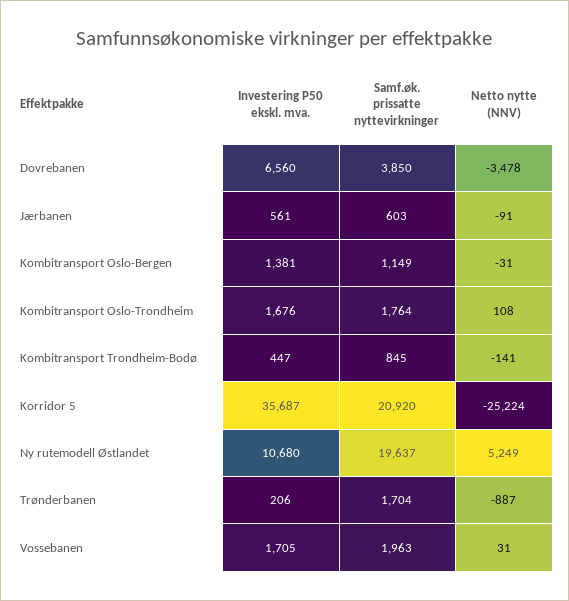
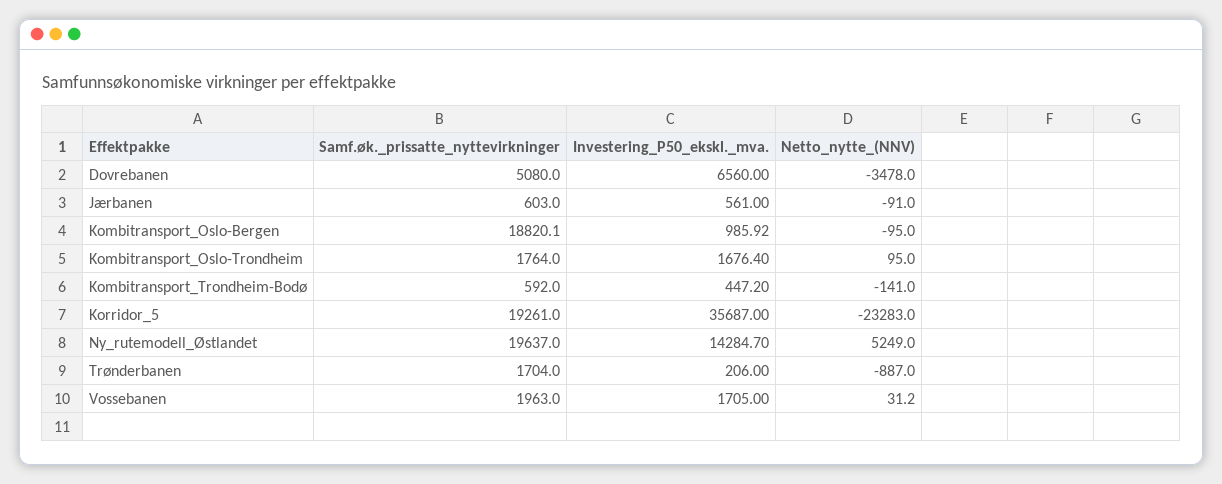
Samf.øk. prissatte nyttevirkninger, Dovrebanen: 3850 -> 5080
Investering P50 ekskl. mva., Kombitransport Oslo-Bergen: 1381 -> 985.92
Samf.øk. prissatte nyttevirkninger, Kombitransport Oslo-Bergen: 1149 -> 18820.1
Netto nytte (NNV), Kombitransport Oslo-Bergen: -31 -> -95
Netto nytte (NNV), Kombitransport Oslo-Trondheim: 108 -> 95
Samf.øk. prissatte nyttevirkninger, Kombitransport Trondheim-Bodø: 845 -> 592
Samf.øk. prissatte nyttevirkninger, Korridor 5: 20920 -> 19261
Netto nytte (NNV), Korridor 5: -25224 -> -23283
Investering P50 ekskl. mva., Ny rutemodell Østlandet: 10680 -> 14284.7

